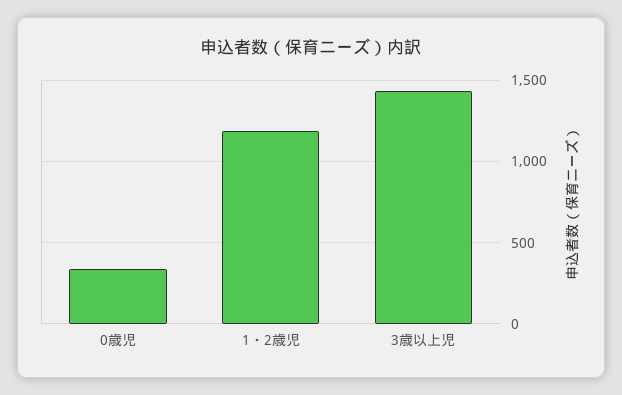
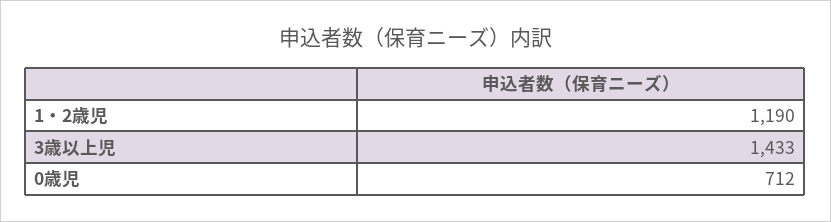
0歳児: 350 -> 712

